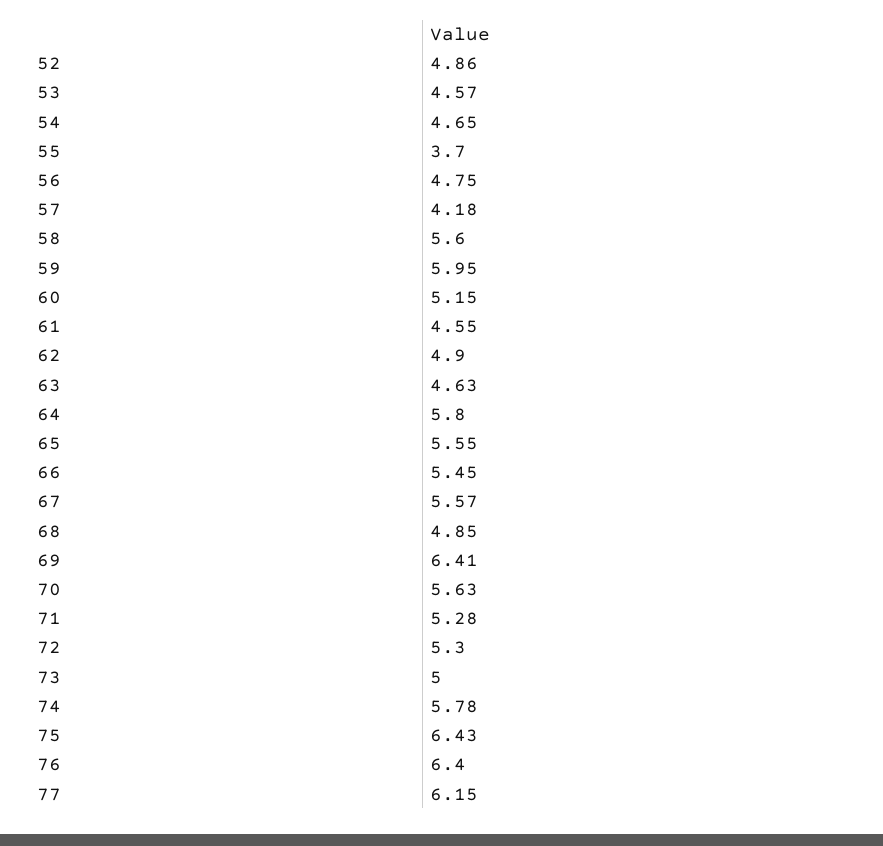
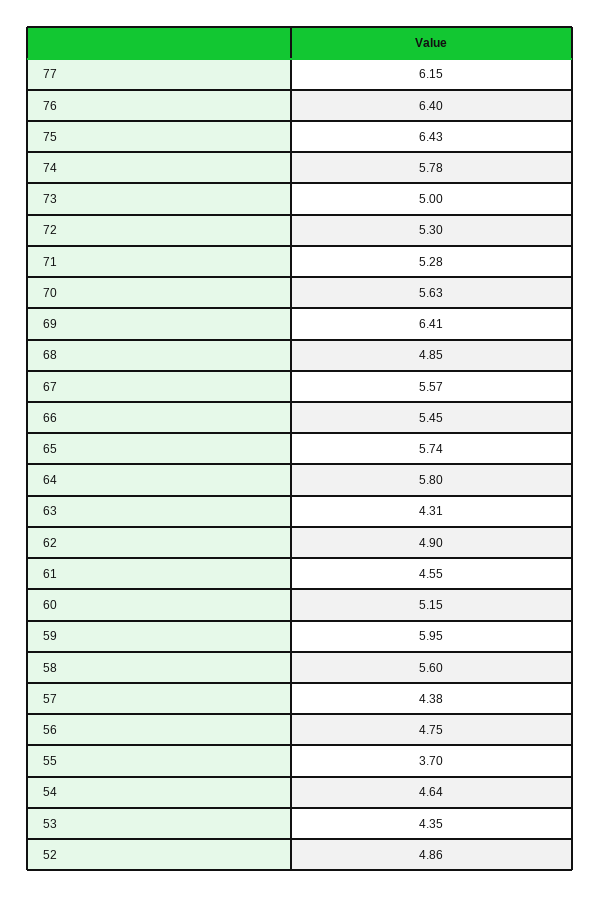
53: 4.57 -> 4.35
54: 4.65 -> 4.64
57: 4.18 -> 4.38
63: 4.63 -> 4.31
65: 5.55 -> 5.74

